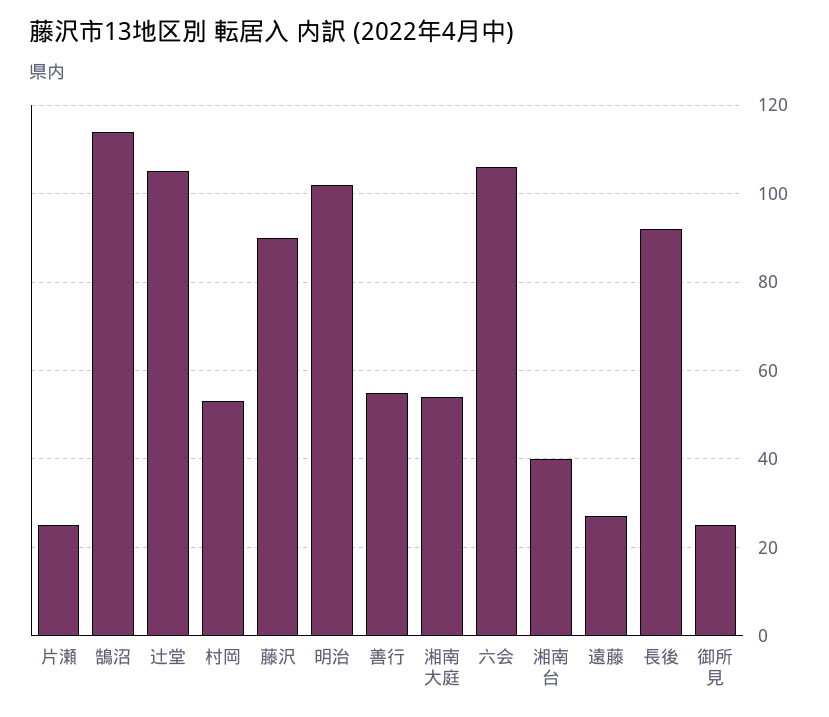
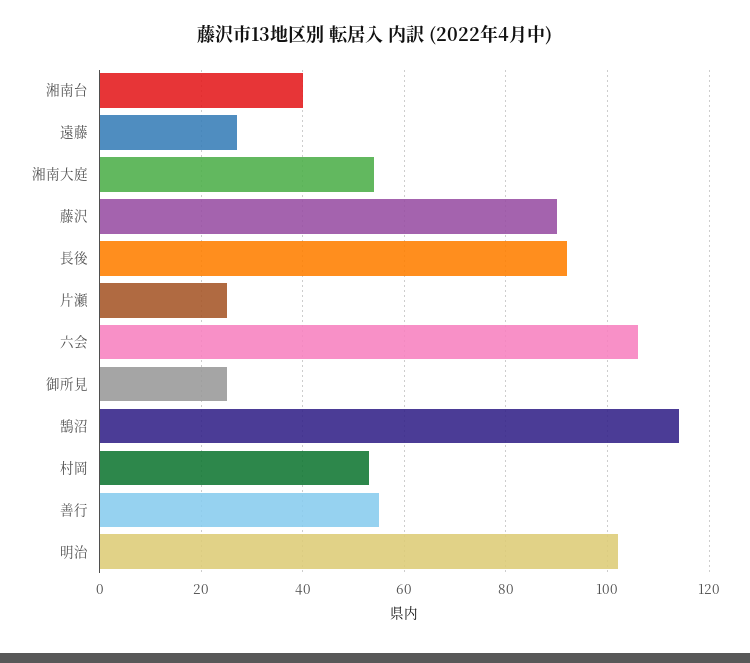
辻堂: 105 -> none

